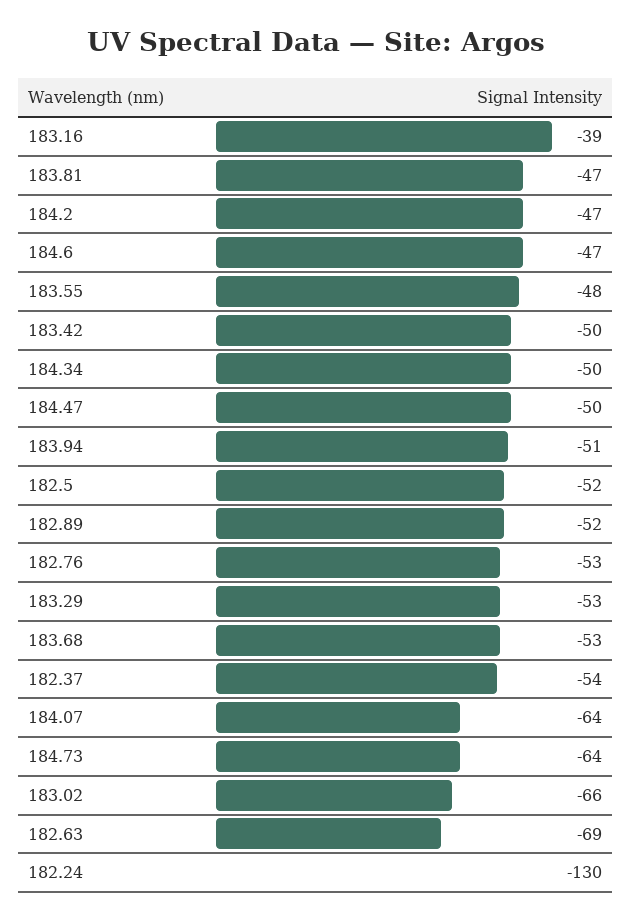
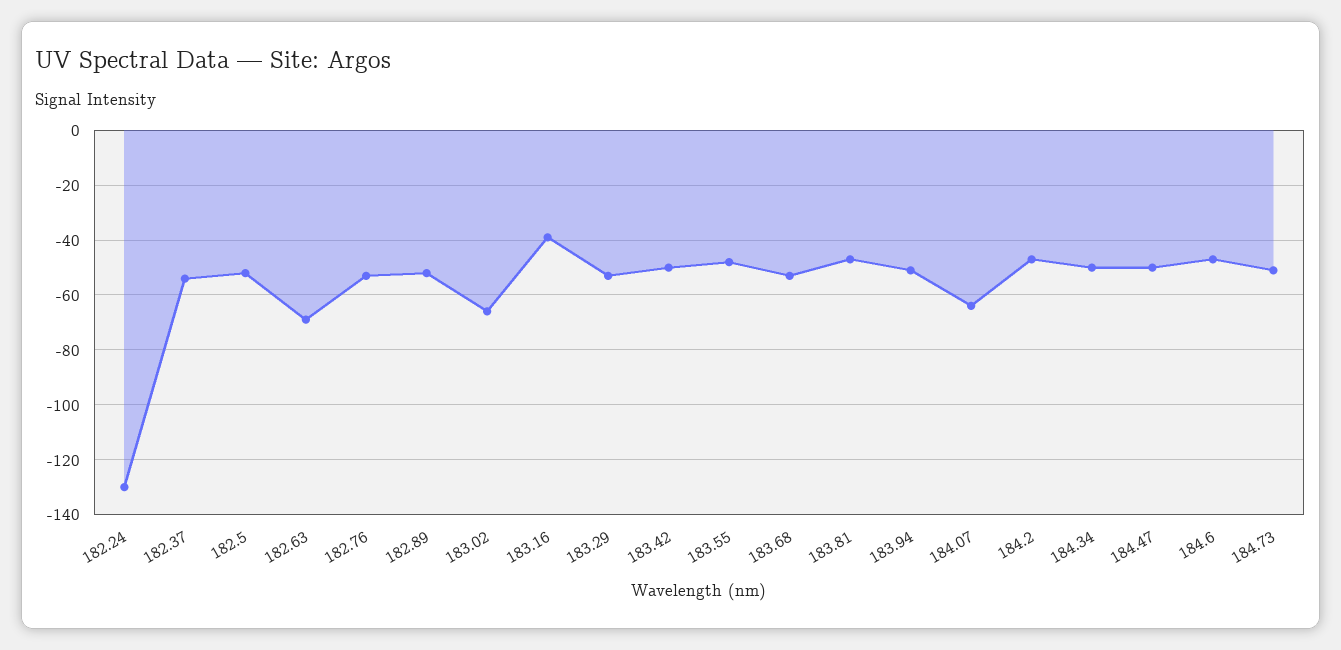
184.73: -64 -> -50

